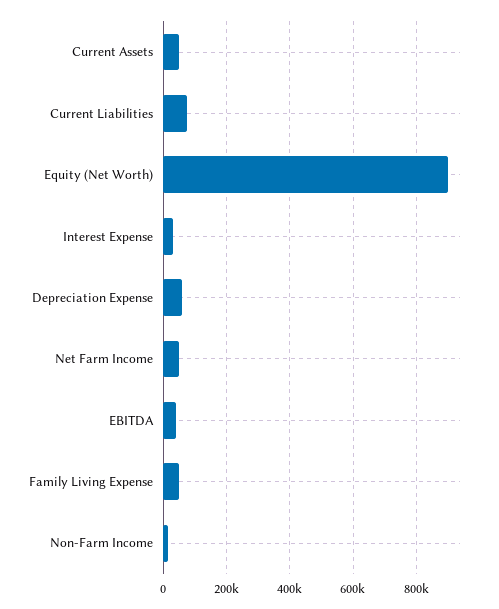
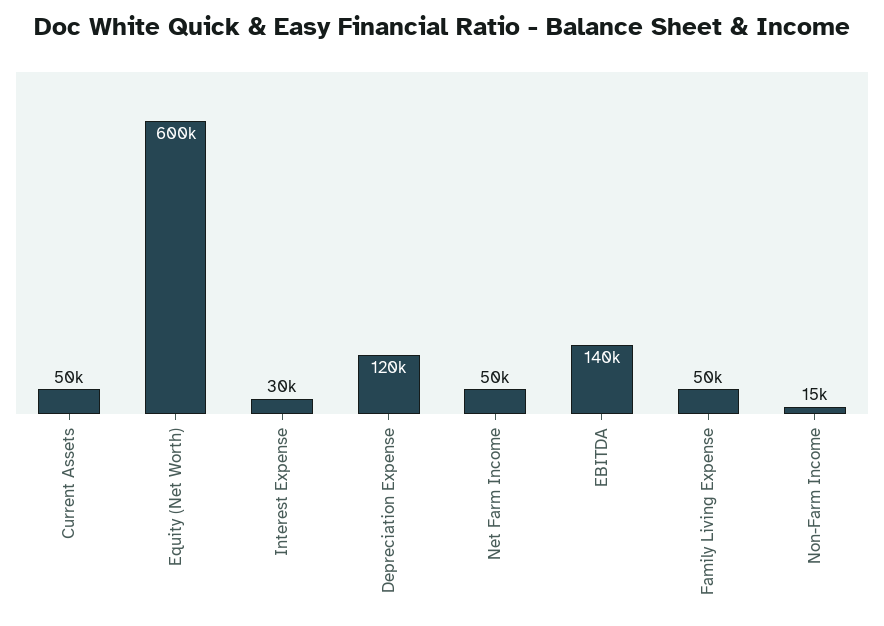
Current Liabilities: 80000 -> none
Equity (Net Worth): 900000 -> 600000
Depreciation Expense: 60000 -> 120000
EBITDA: 40000 -> 140000

